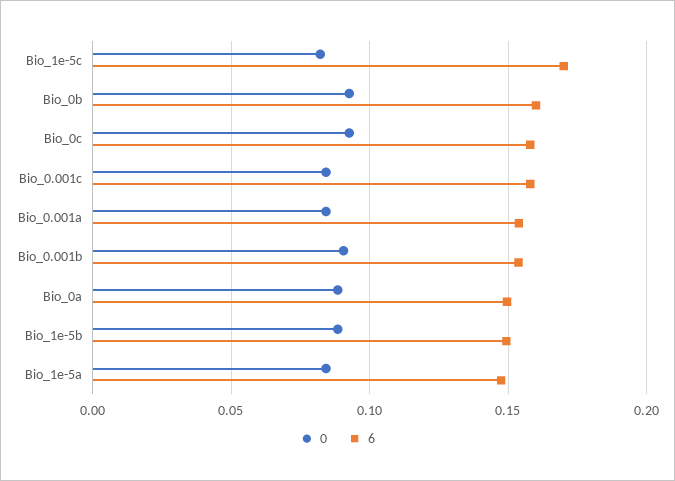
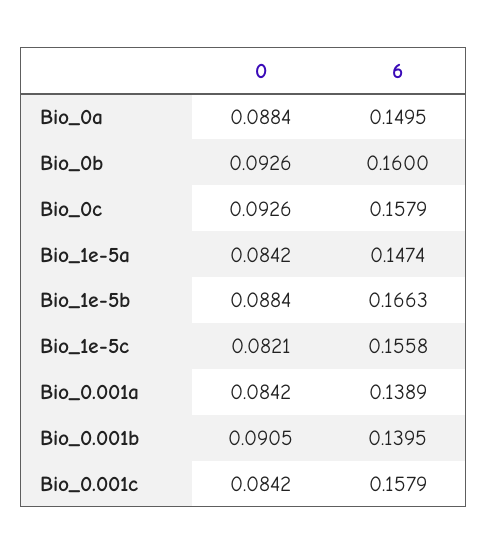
6, Bio_1e-5c: 0.17 -> 0.1558
6, Bio_0.001a: 0.155 -> 0.1389
6, Bio_0.001b: 0.155 -> 0.1395
6, Bio_1e-5b: 0.15 -> 0.1663

